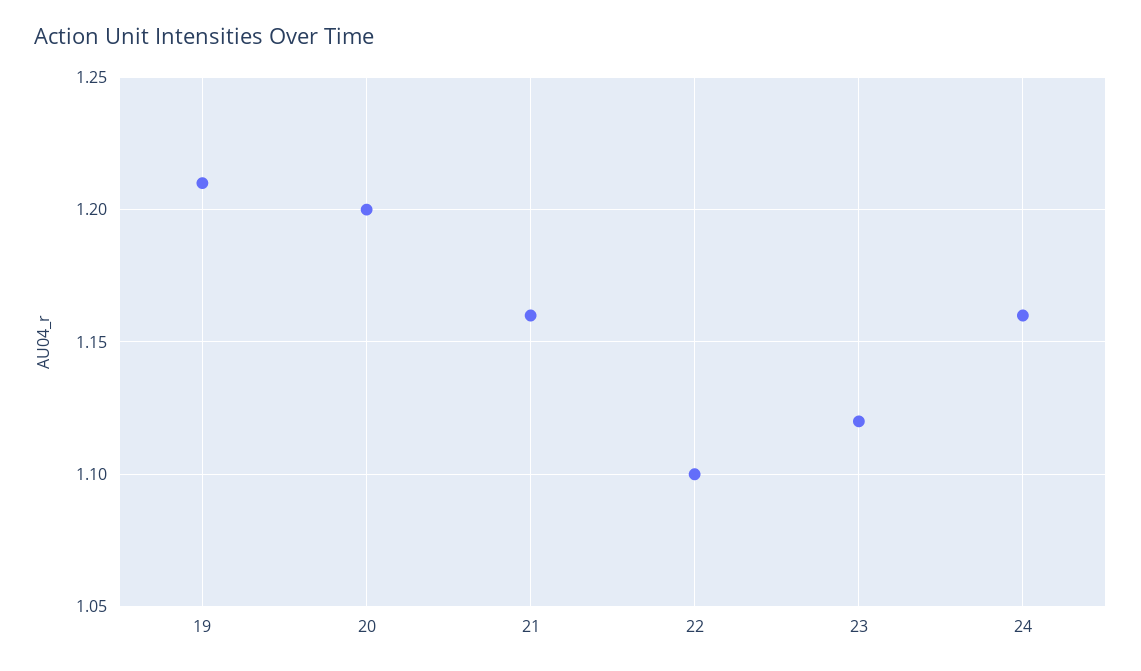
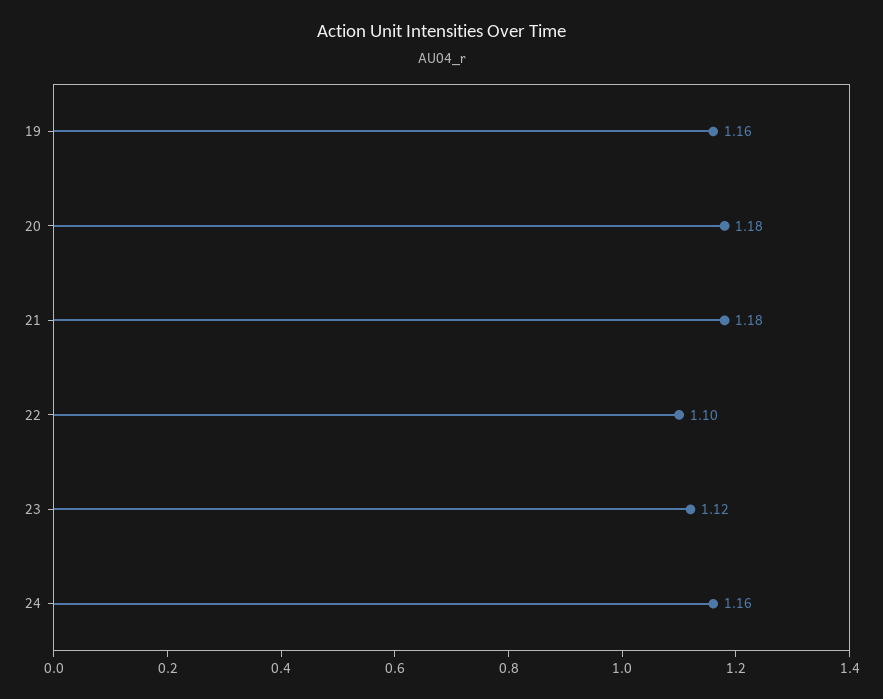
19: 1.21 -> 1.16
20: 1.2 -> 1.18
21: 1.16 -> 1.18

